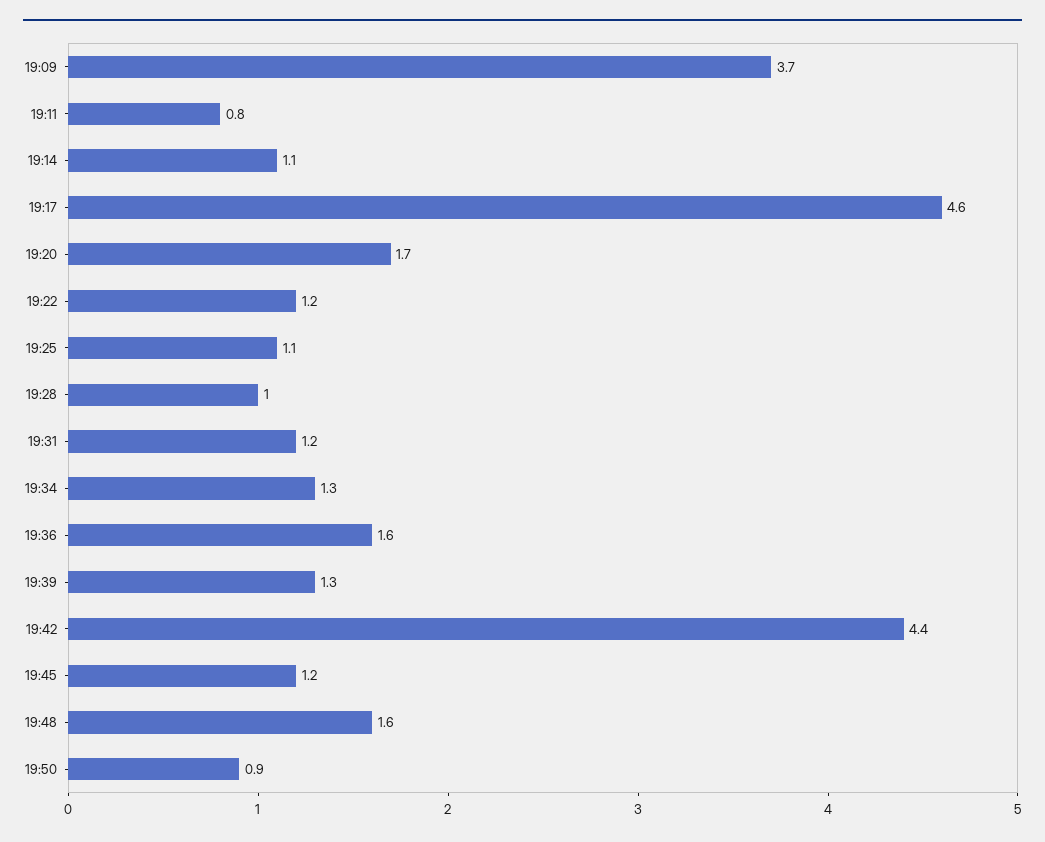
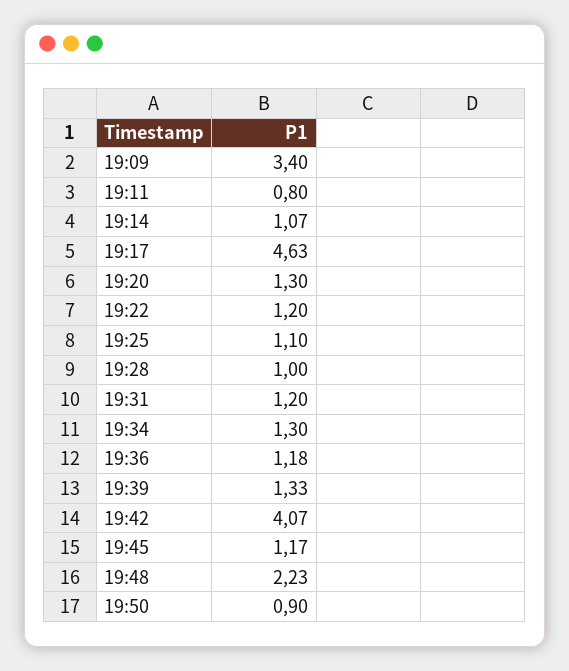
19:09: 3.7 -> 3.4
19:20: 1.7 -> 1.3
19:36: 1.6 -> 1.18
19:42: 4.4 -> 4.07
19:48: 1.6 -> 2.23

